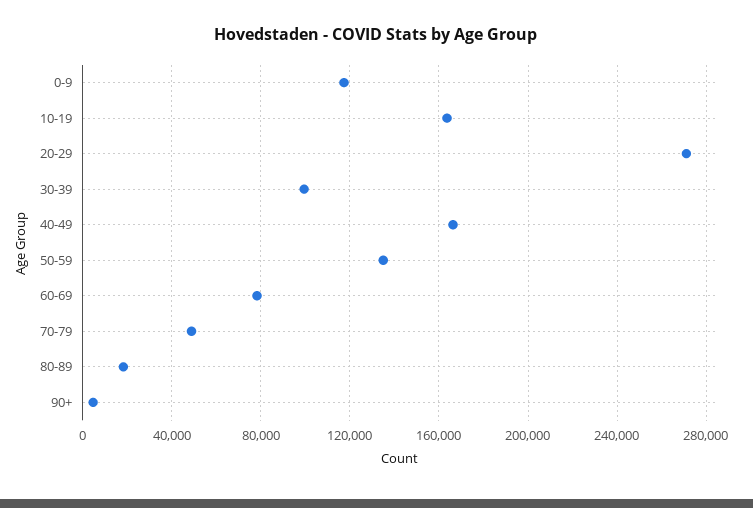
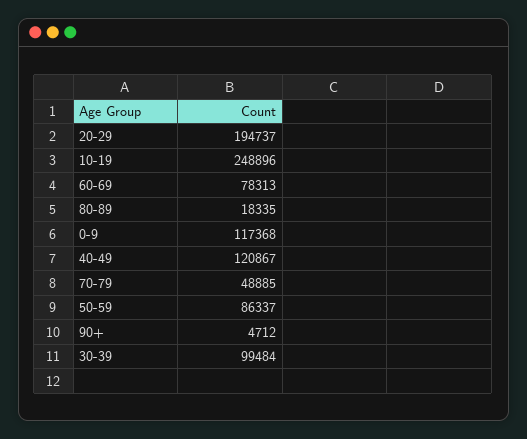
10-19: 165000 -> 248896
20-29: 270000 -> 194737
40-49: 165000 -> 120867
50-59: 135000 -> 86337

